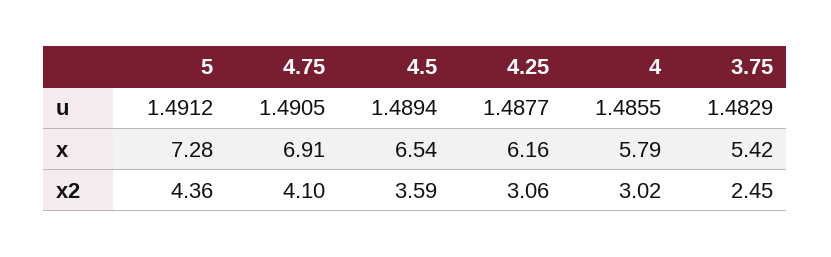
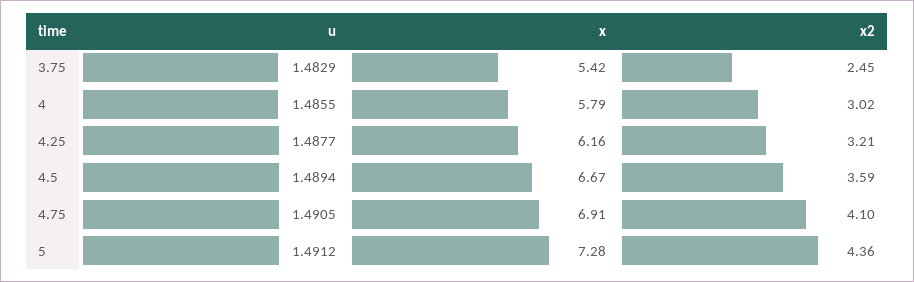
4.5, x: 6.54 -> 6.67
4.25, x2: 3.06 -> 3.21

